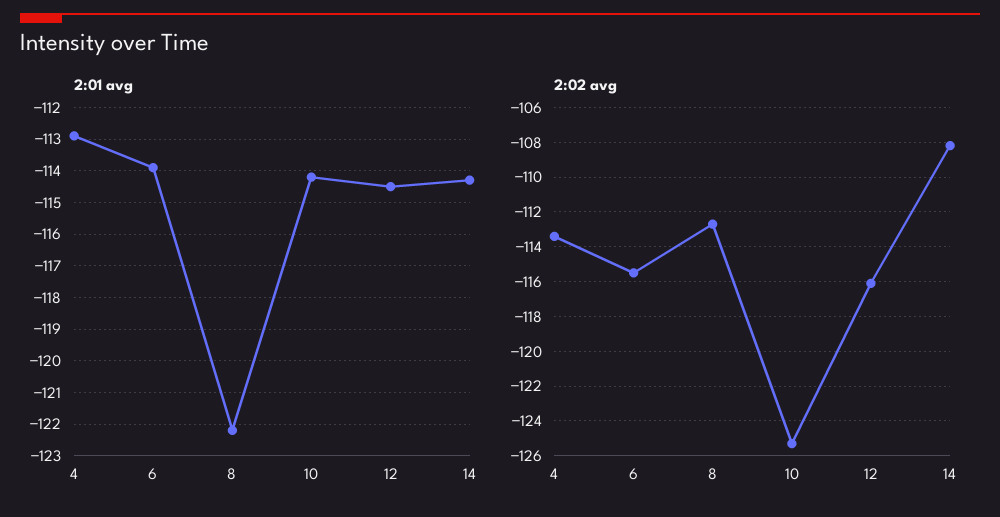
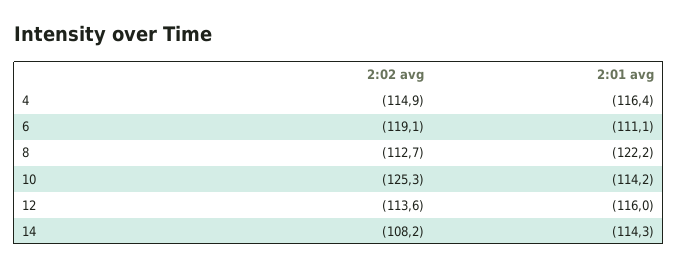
2:01 avg, 4: -113 -> -116.4
2:01 avg, 6: -114 -> -111.1
2:01 avg, 12: -114.5 -> -116
2:02 avg, 4: -113.5 -> -114.9
2:02 avg, 6: -115.5 -> -119.1
2:02 avg, 12: -116 -> -113.6

